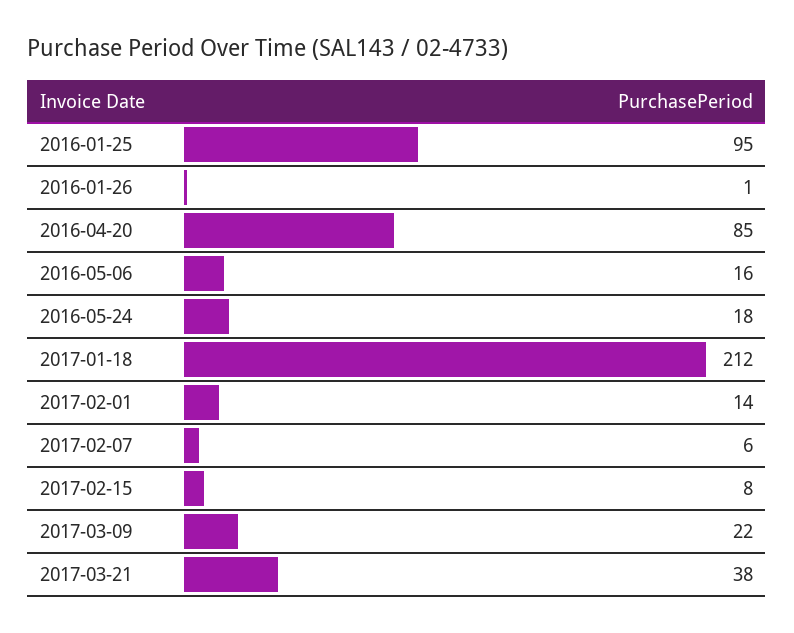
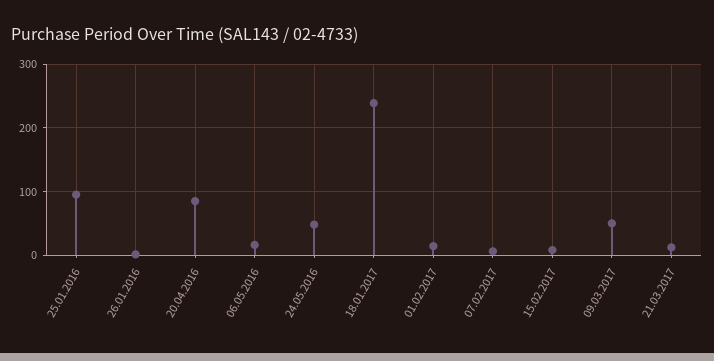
2016-05-24: 18 -> 50
2017-01-18: 212 -> 240
2017-03-09: 22 -> 50
2017-03-21: 38 -> 10

